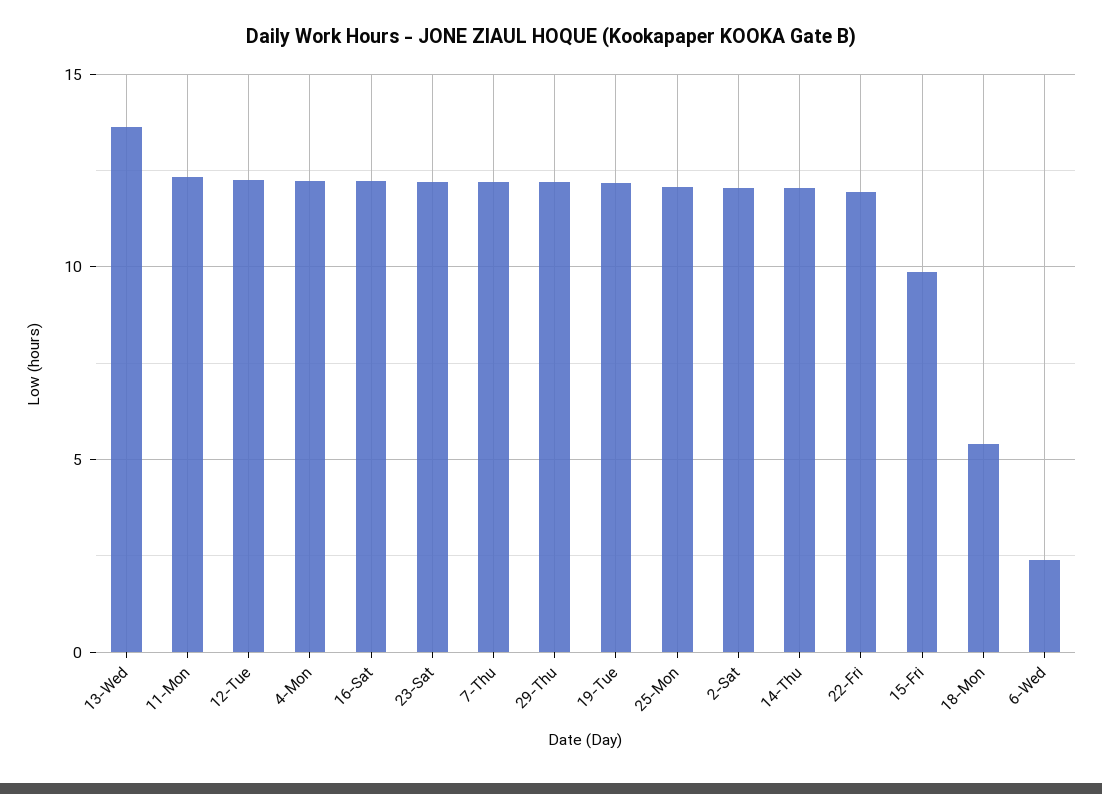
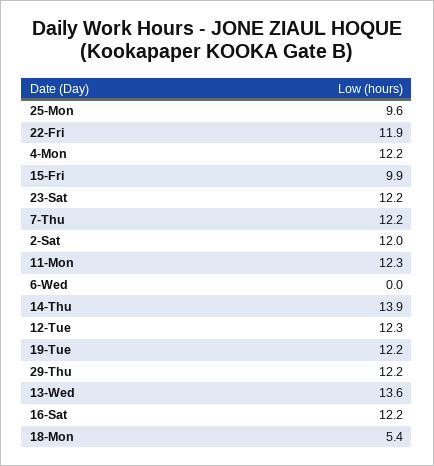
25-Mon: 12 -> 9.6
14-Thu: 12 -> 13.9
6-Wed: 2.5 -> 0

